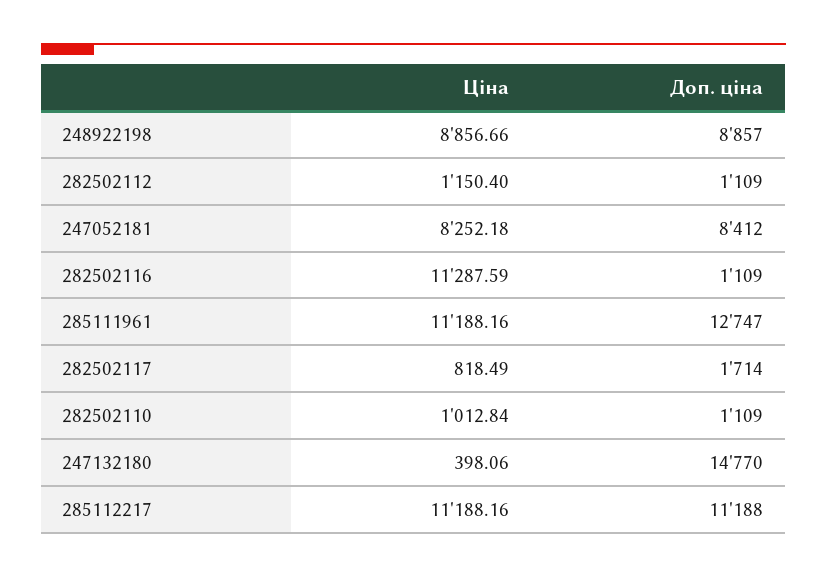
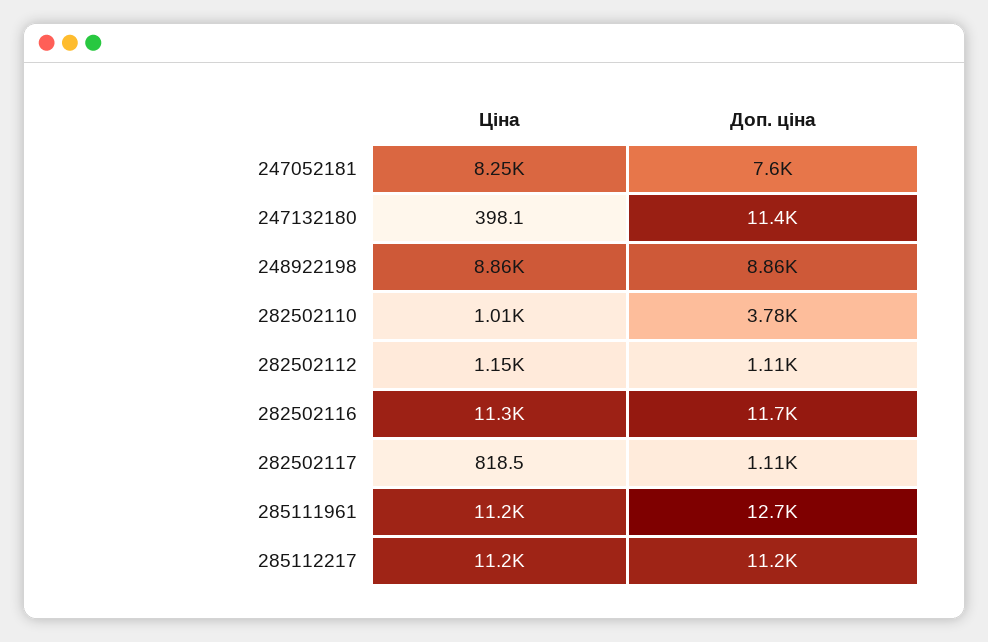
Доп. ціна, 247052181: 8412 -> 7600
Доп. ціна, 282502116: 1109 -> 11700
Доп. ціна, 282502117: 1714 -> 1110
Доп. ціна, 282502110: 1109 -> 3780
Доп. ціна, 247132180: 14770 -> 11400

